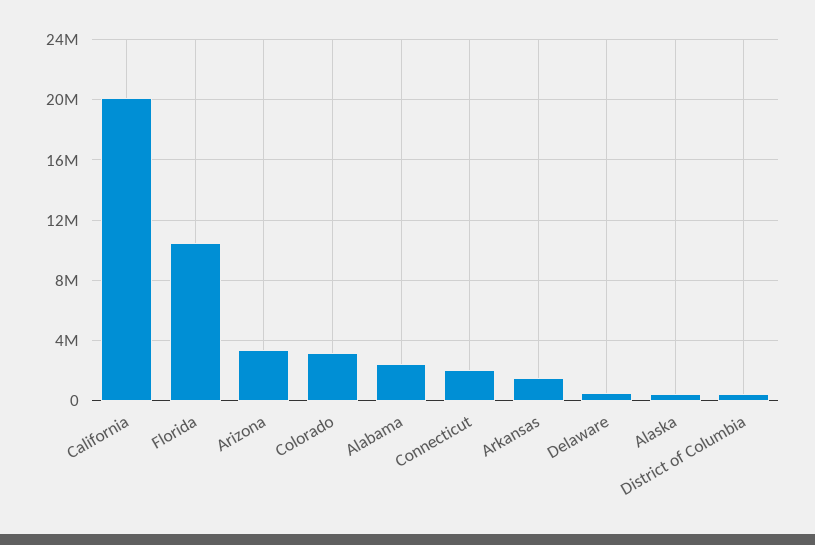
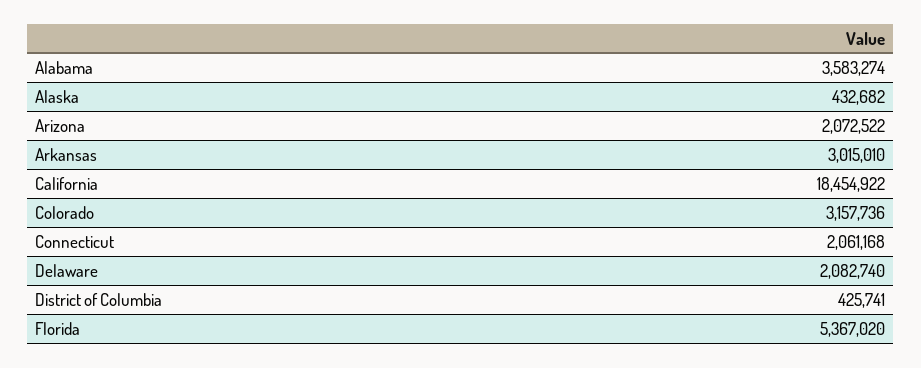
California: 20000000 -> 18454922
Florida: 10500000 -> 5367020
Arizona: 3500000 -> 2072522
Alabama: 2500000 -> 3583274
Arkansas: 1500000 -> 3015010
Delaware: 500000 -> 2082740

